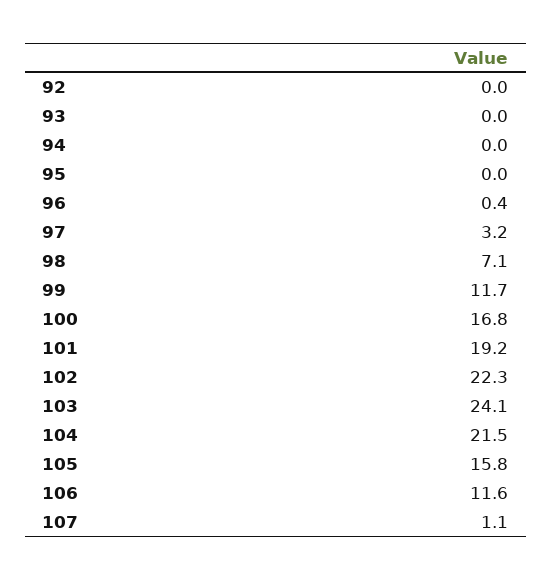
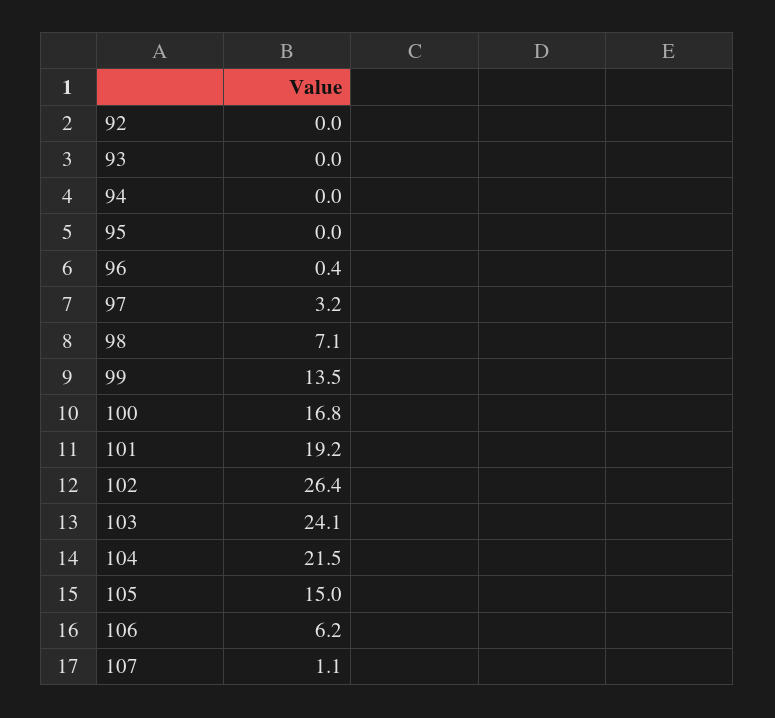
99: 11.7 -> 13.5
102: 22.3 -> 26.4
105: 15.8 -> 15
106: 11.6 -> 6.2

